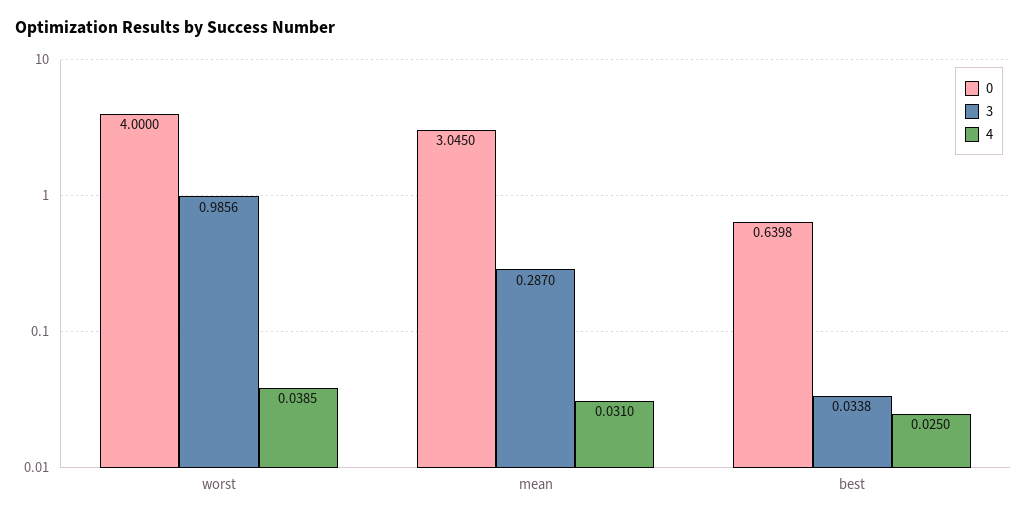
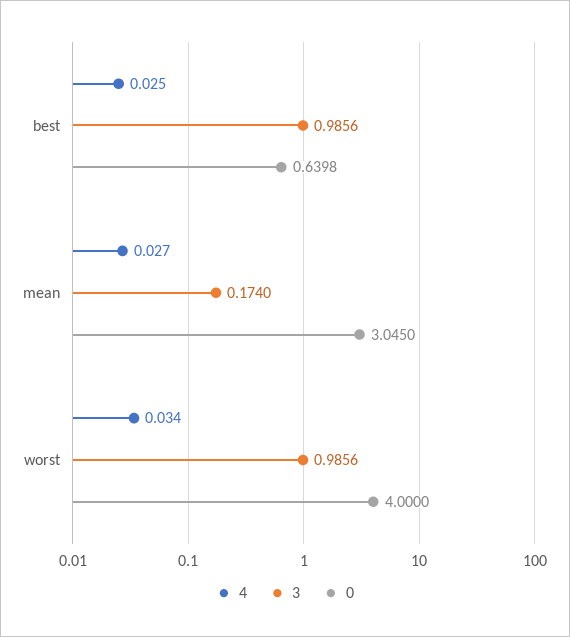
4, worst: 0.0385 -> 0.034
3, mean: 0.287 -> 0.174
4, mean: 0.031 -> 0.027
3, best: 0.0338 -> 0.9856

